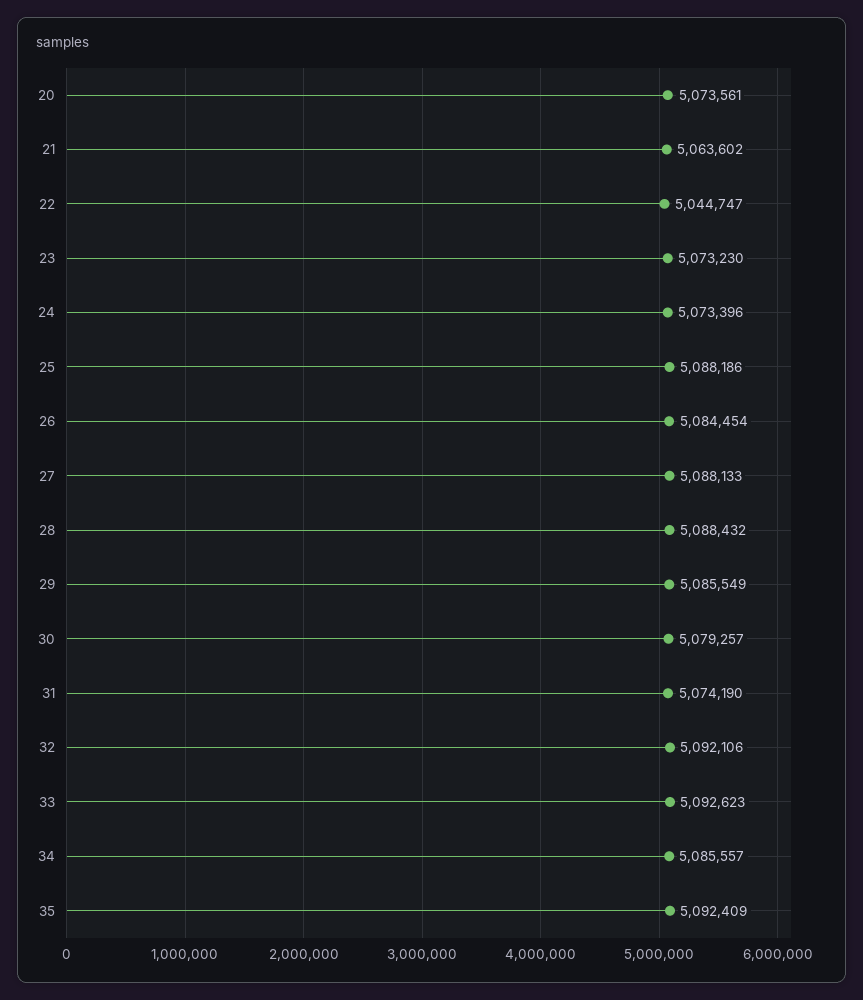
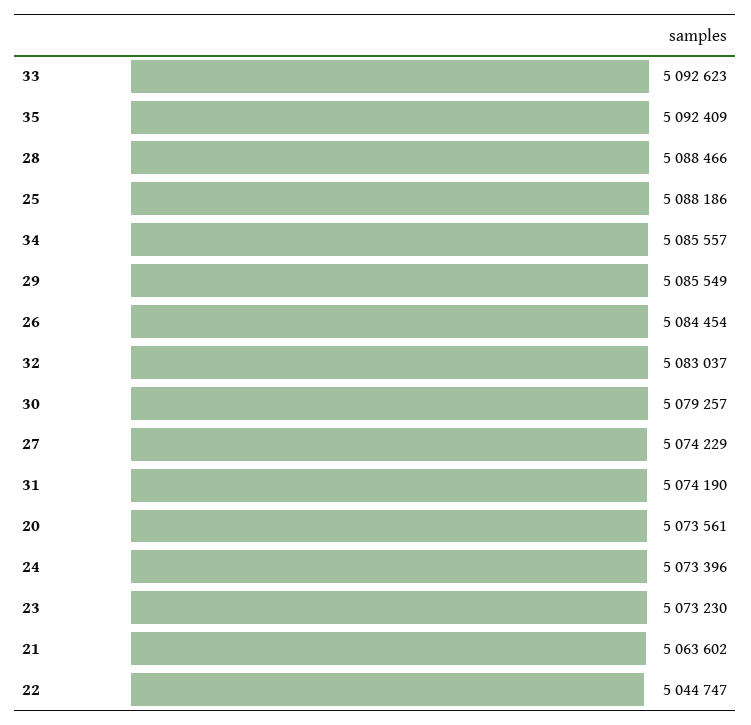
27: 5088133 -> 5074229
28: 5088432 -> 5088466
32: 5092106 -> 5083037

